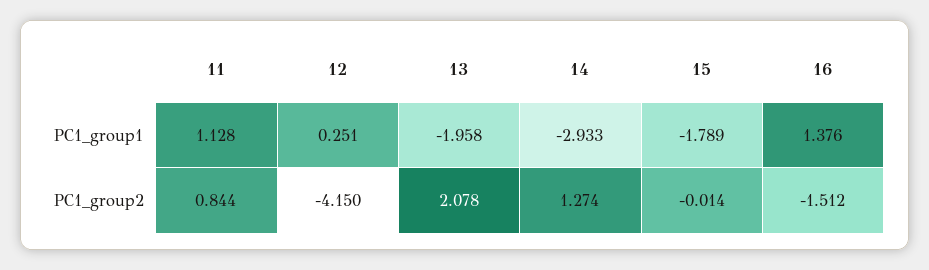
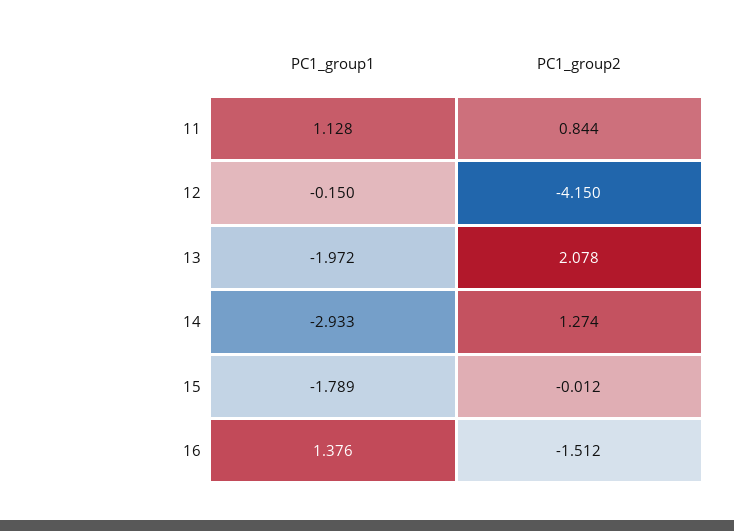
12, PC1_group1: 0.251 -> -0.15
13, PC1_group1: -1.958 -> -1.972
15, PC1_group2: -0.014 -> -0.012

